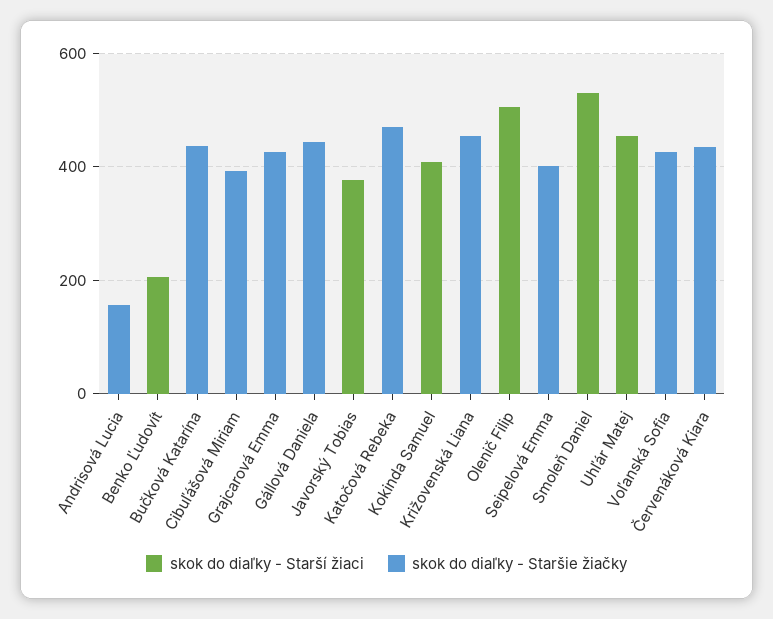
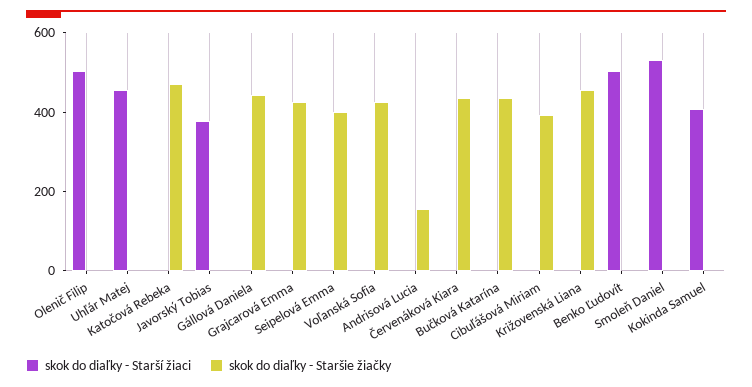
skok do diaľky - Starší žiaci, Benko Ľudovít: 200 -> 500

